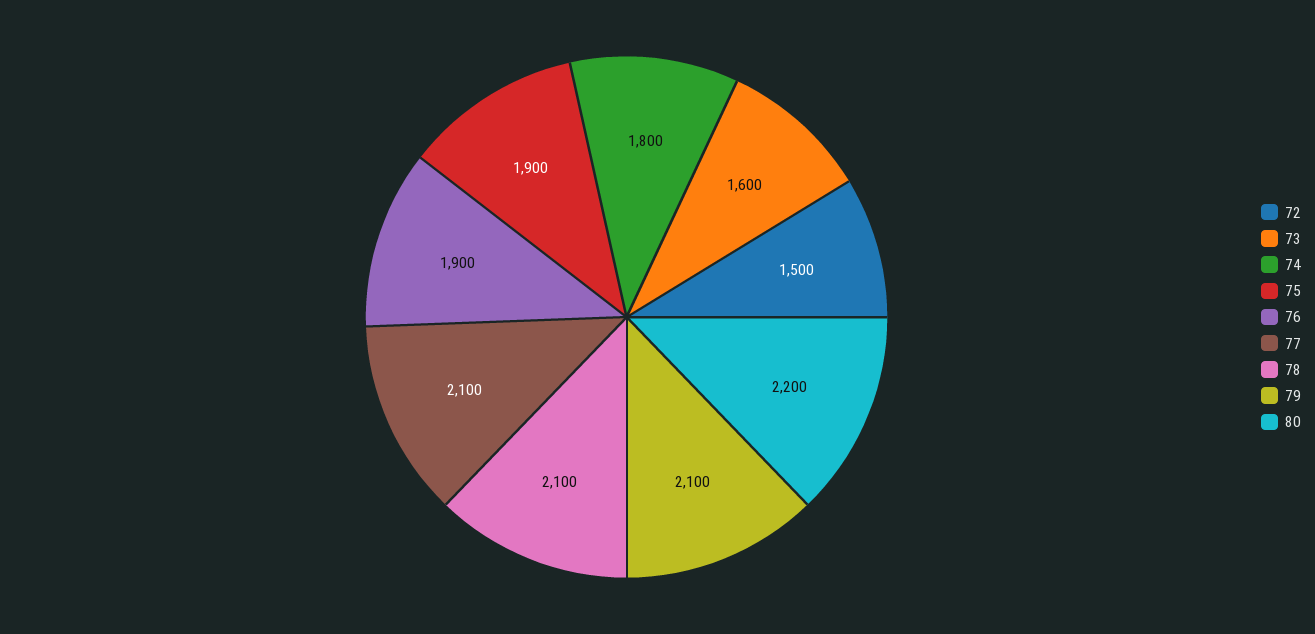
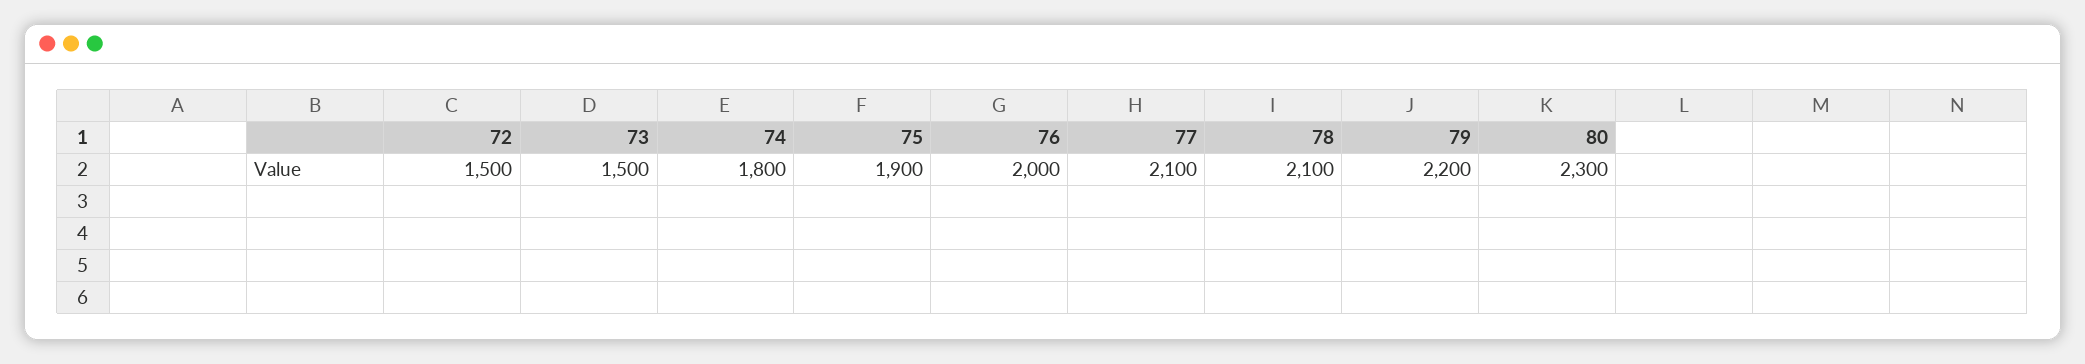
73: 1600 -> 1500
76: 1900 -> 2000
79: 2100 -> 2200
80: 2200 -> 2300

